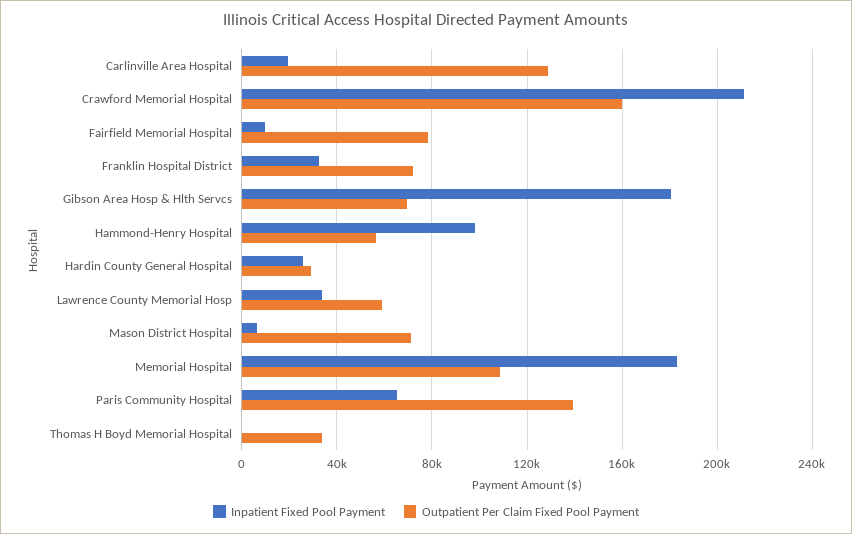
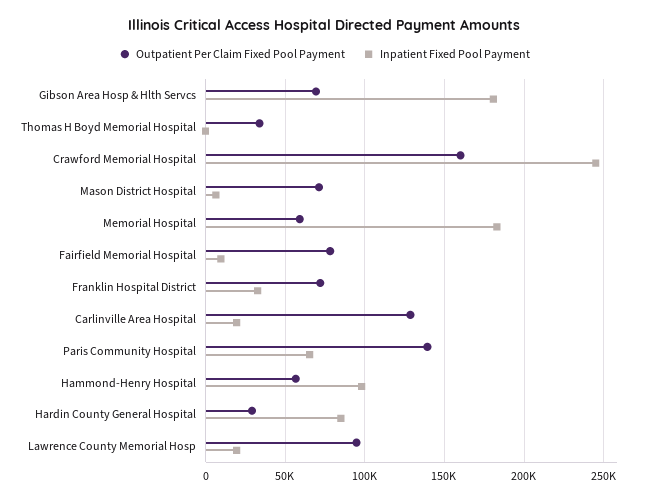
Inpatient Fixed Pool Payment, Crawford Memorial Hospital: 210000 -> 245000
Inpatient Fixed Pool Payment, Hardin County General Hospital: 25000 -> 85000
Inpatient Fixed Pool Payment, Lawrence County Memorial Hosp: 35000 -> 20000
Outpatient Per Claim Fixed Pool Payment, Lawrence County Memorial Hosp: 60000 -> 95000
Outpatient Per Claim Fixed Pool Payment, Memorial Hospital: 110000 -> 60000

